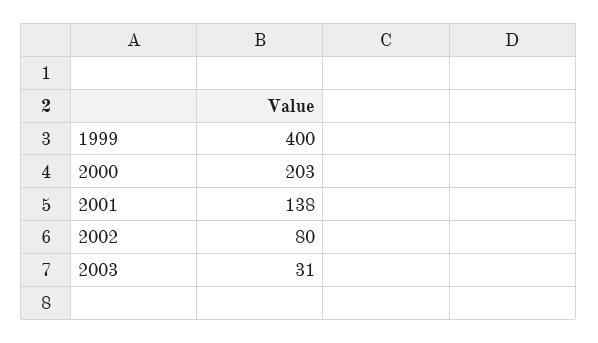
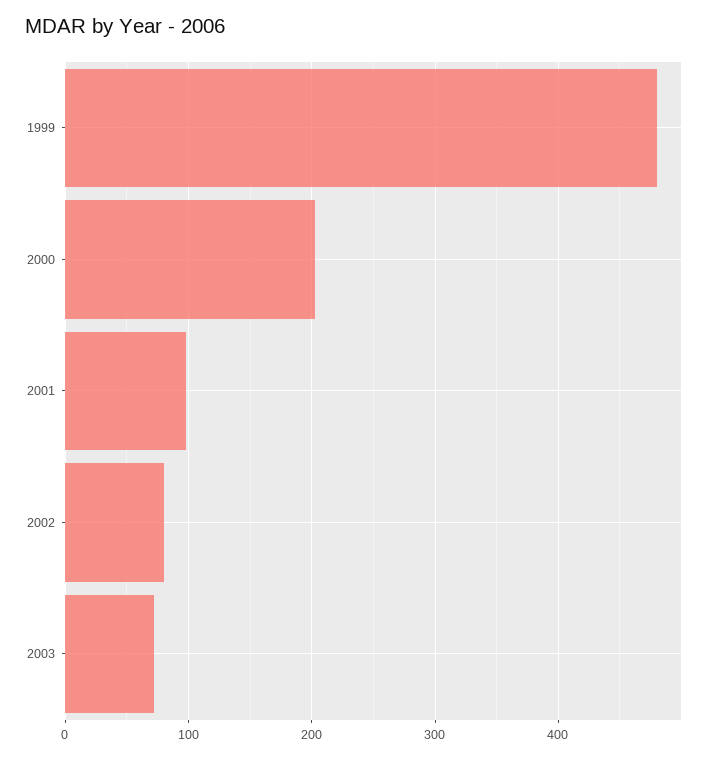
1999: 400 -> 480
2001: 138 -> 100
2003: 31 -> 70

